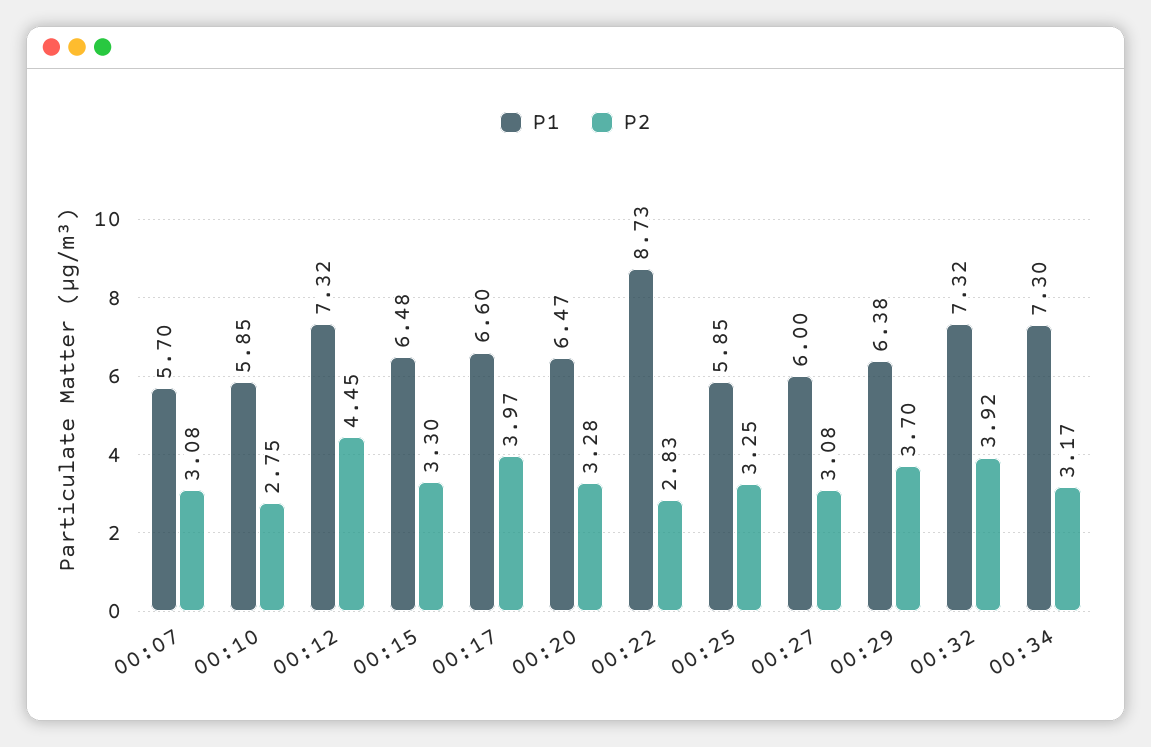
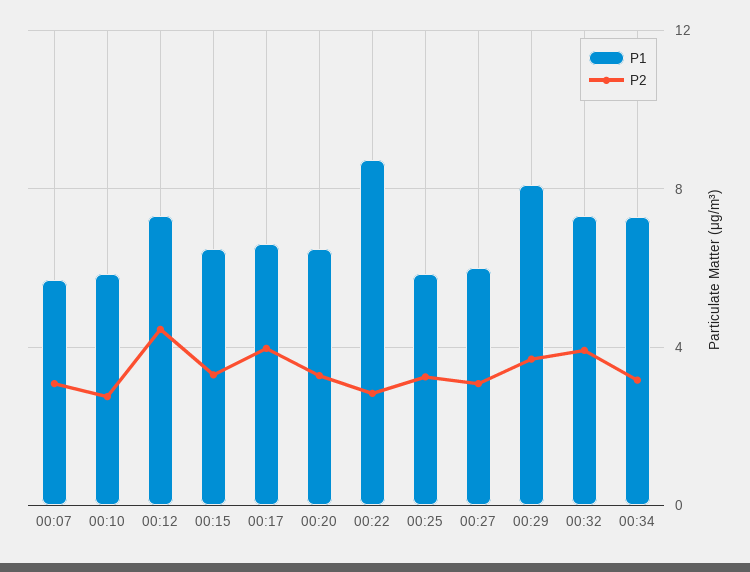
P1, 00:29: 6.38 -> 8

